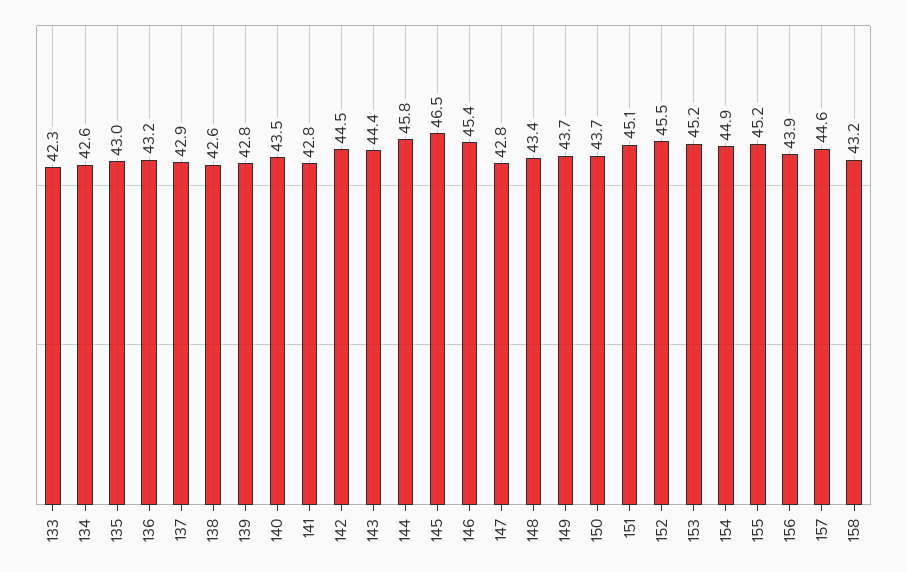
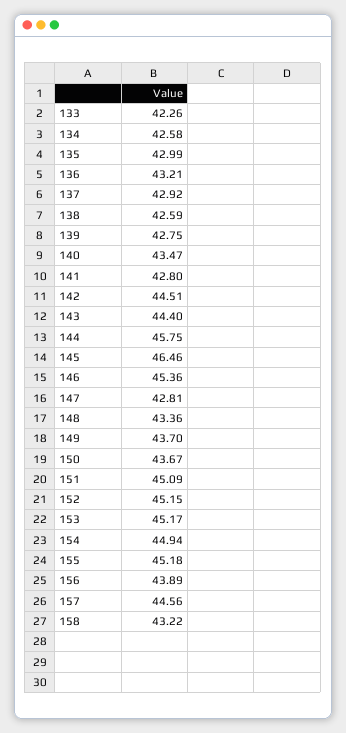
152: 45.5 -> 45.15

